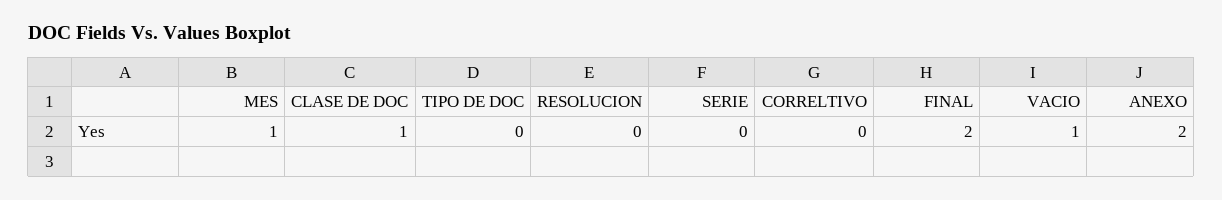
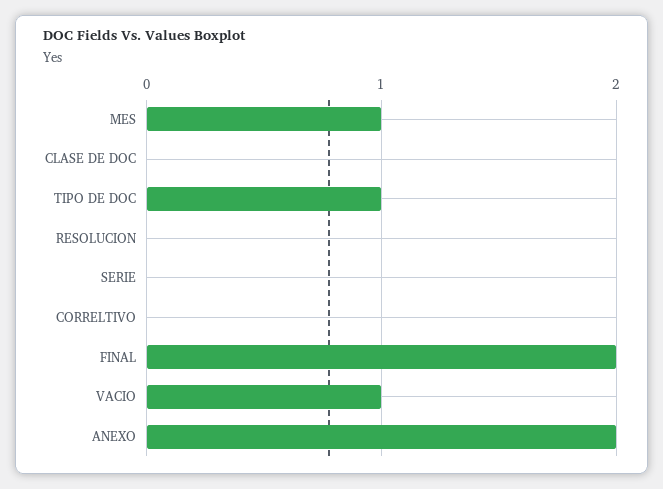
CLASE DE DOC: 1 -> 0
TIPO DE DOC: 0 -> 1

